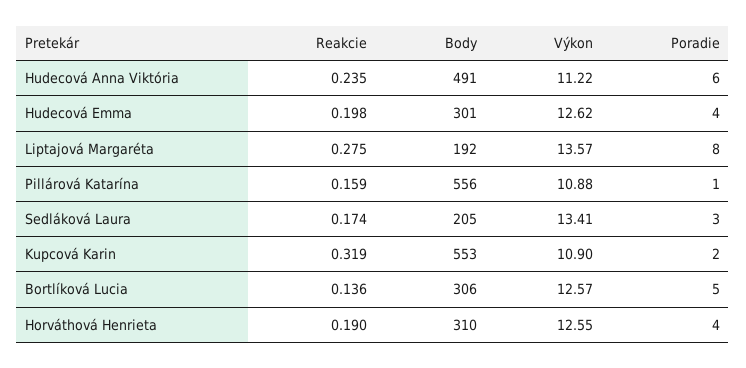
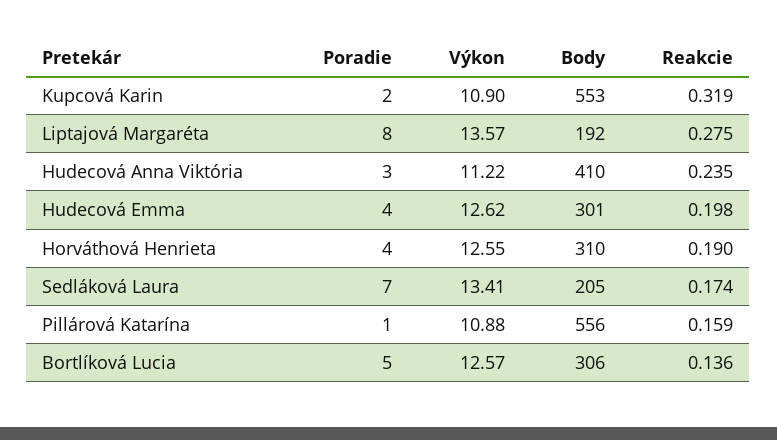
Body, Hudecová Anna Viktória: 491 -> 410
Poradie, Hudecová Anna Viktória: 6 -> 3
Poradie, Sedláková Laura: 3 -> 7

